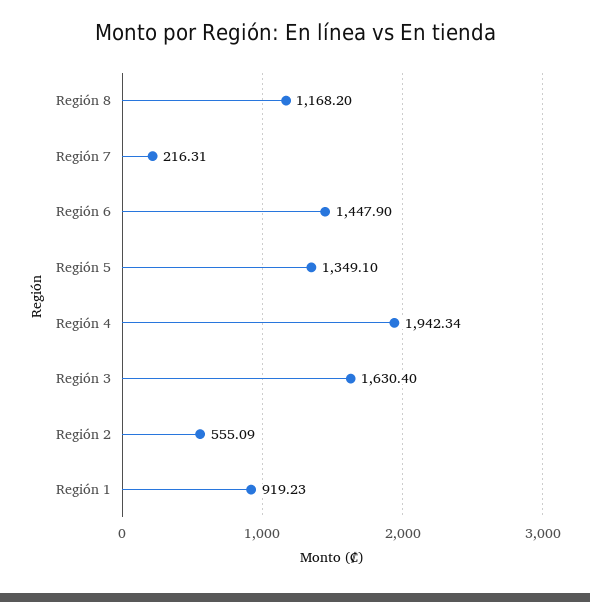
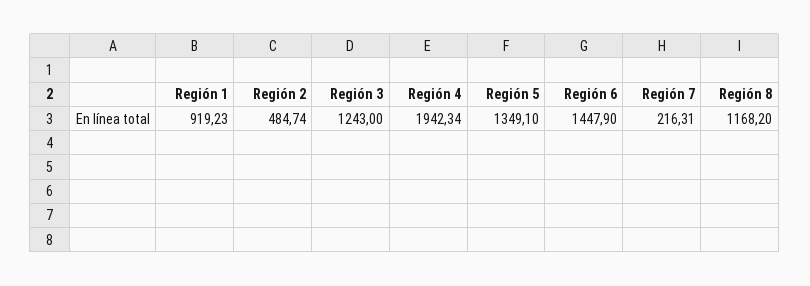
Región 3: 1630.4 -> 1243
Región 2: 555.09 -> 484.74

